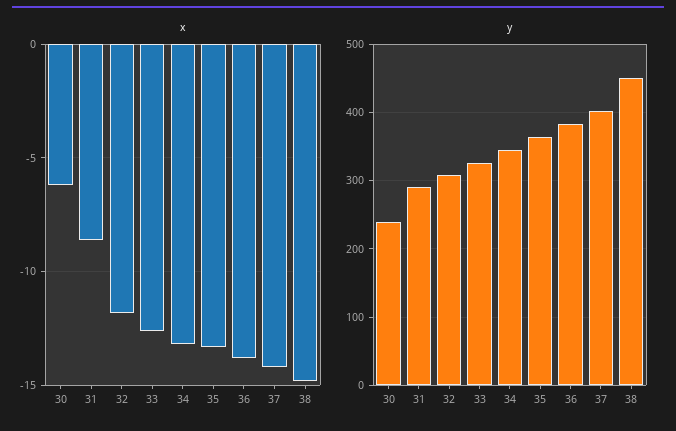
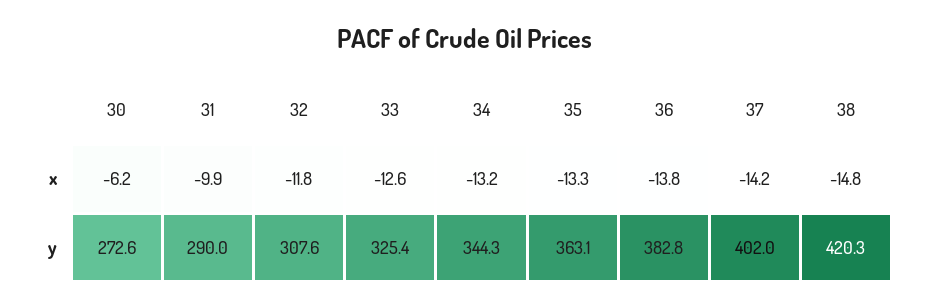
x, 31: -8.5 -> -9.9
y, 30: 240 -> 272.6
y, 38: 450 -> 420.3

